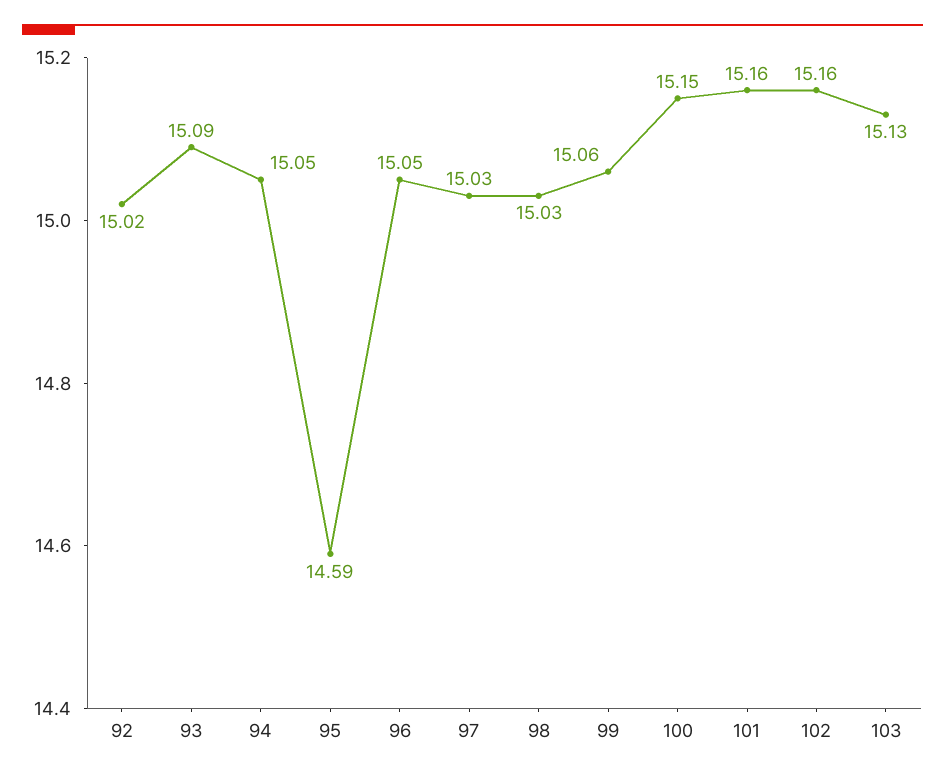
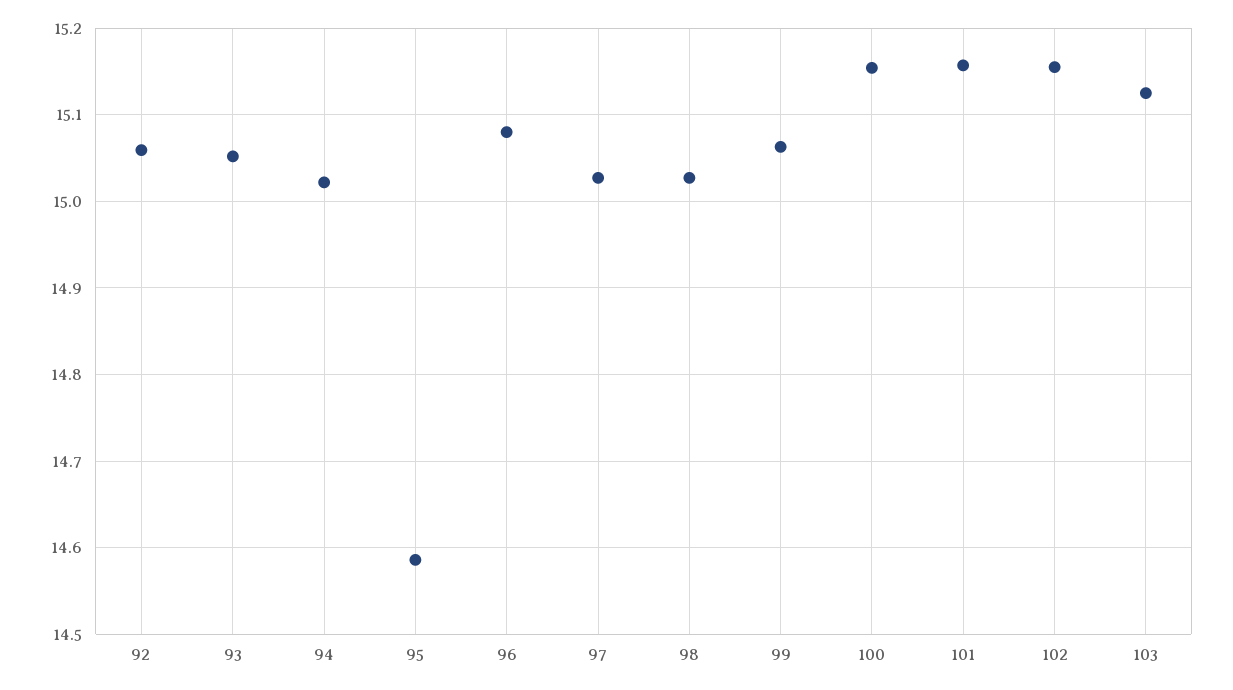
92: 15.02 -> 15.06
93: 15.09 -> 15.05
94: 15.05 -> 15.02
96: 15.05 -> 15.08

